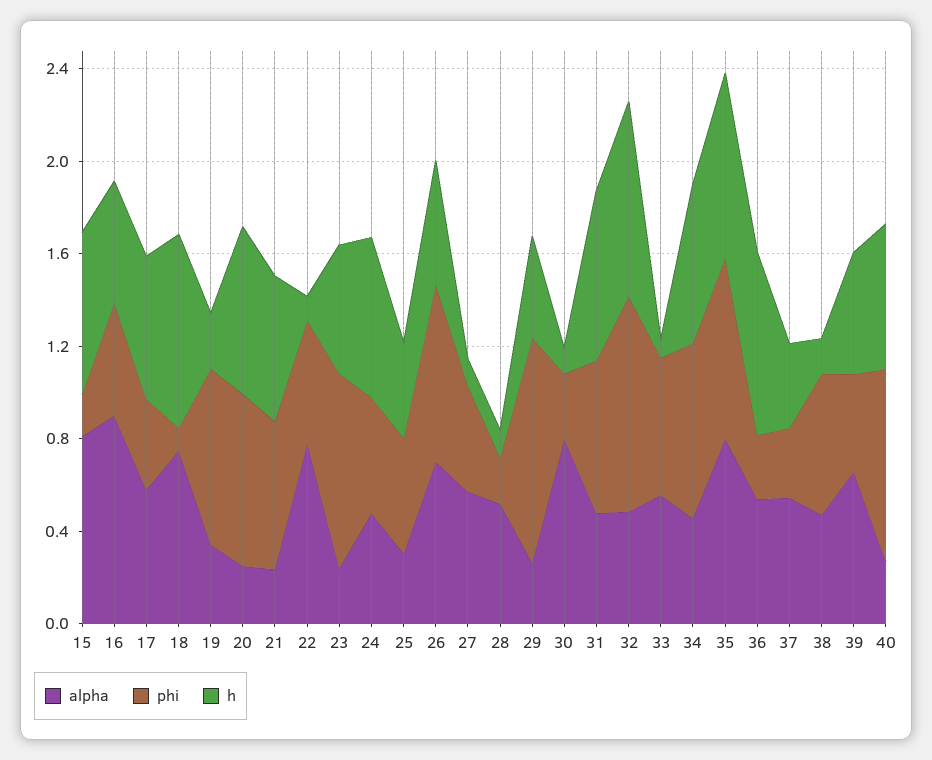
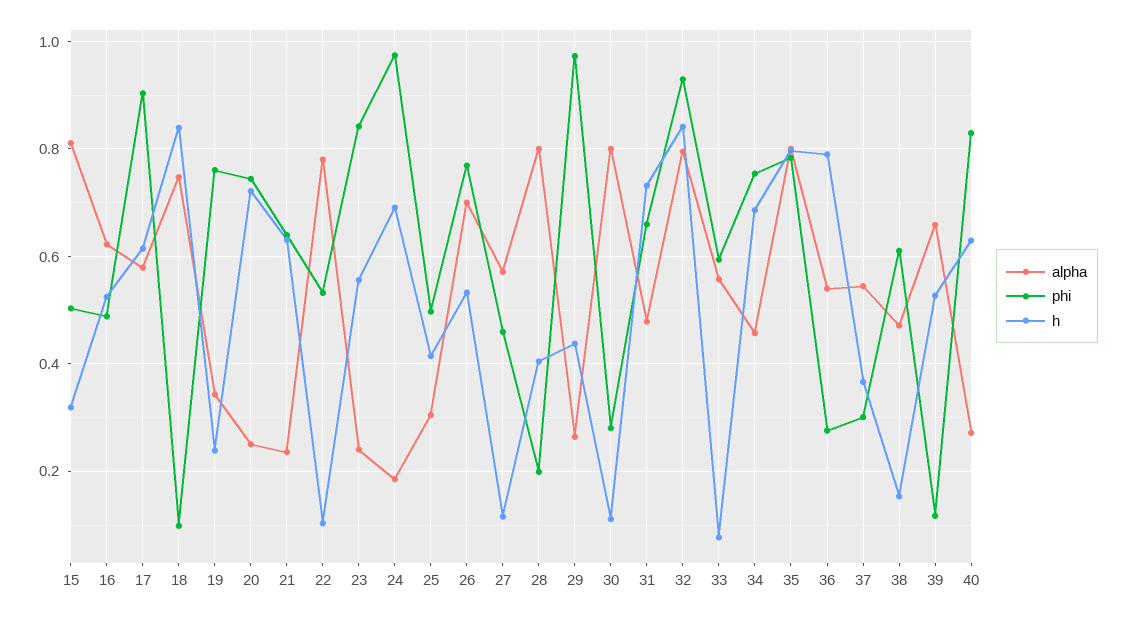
phi, 15: 0.2 -> 0.5
h, 15: 0.7 -> 0.32
alpha, 16: 0.9 -> 0.62
phi, 17: 0.4 -> 0.9
alpha, 24: 0.5 -> 0.18
phi, 24: 0.5 -> 0.98
alpha, 28: 0.5 -> 0.8
h, 28: 0.1 -> 0.4
alpha, 32: 0.5 -> 0.8
phi, 39: 0.4 -> 0.12

